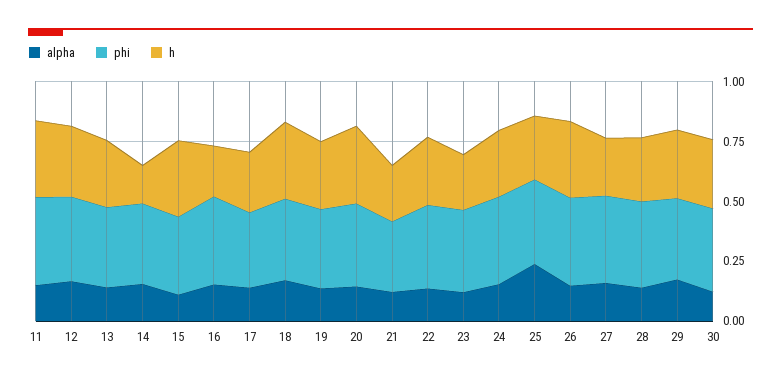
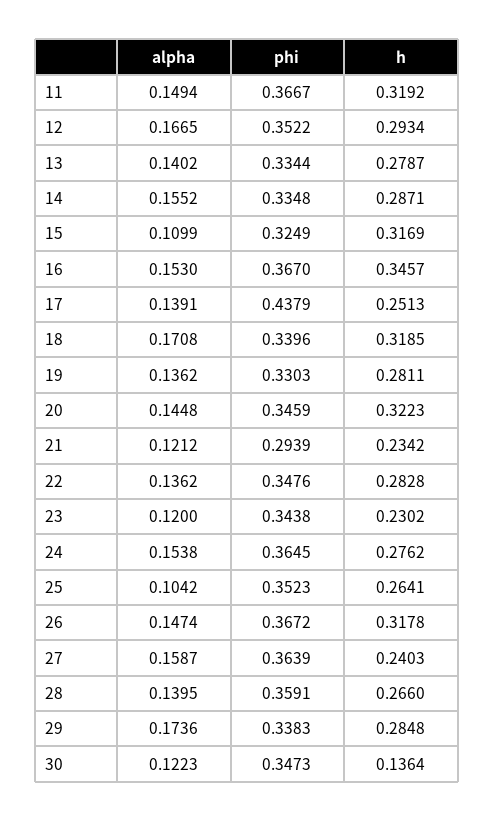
h, 14: 0.15 -> 0.2871
h, 16: 0.2 -> 0.3457
phi, 17: 0.3 -> 0.4379
alpha, 25: 0.25 -> 0.1042
h, 30: 0.3 -> 0.1364

